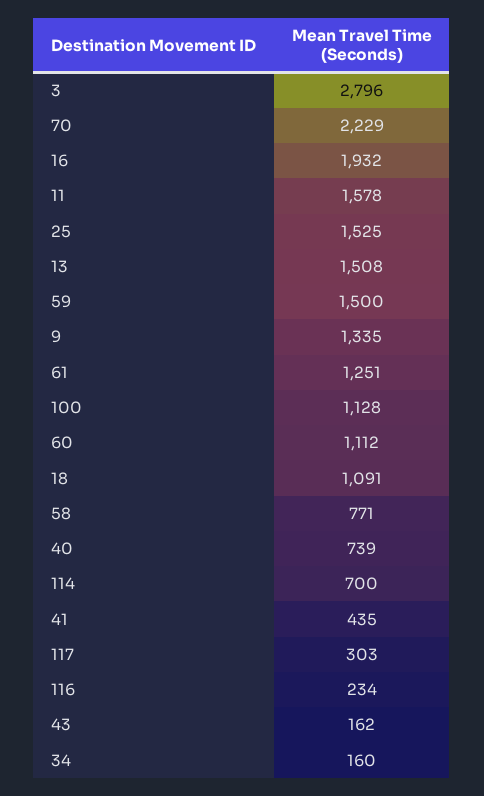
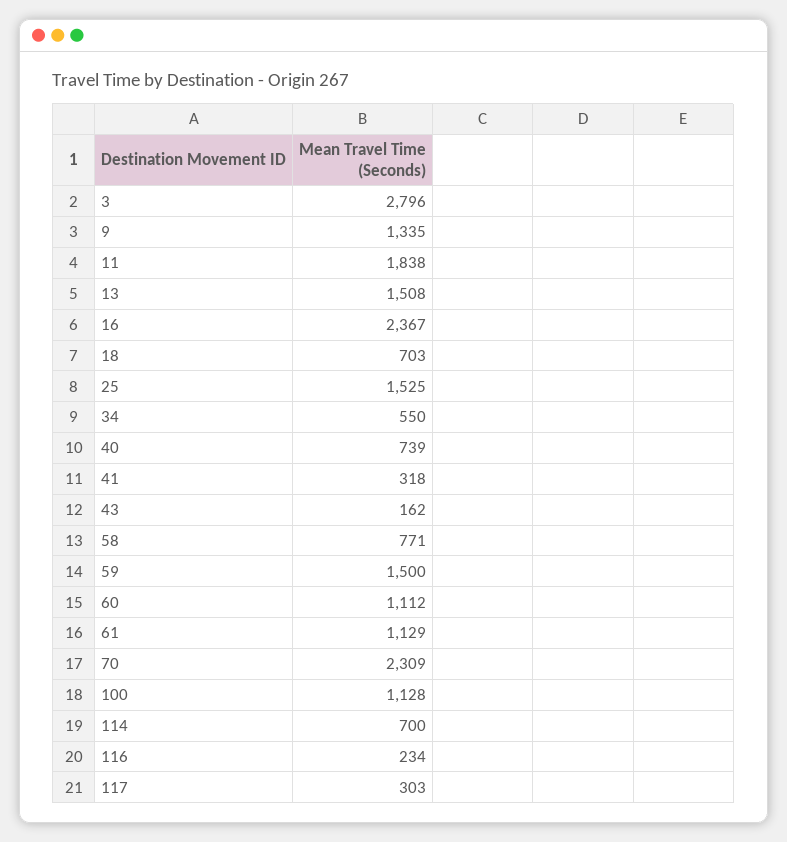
70: 2229 -> 2309
16: 1932 -> 2367
11: 1578 -> 1838
61: 1251 -> 1129
18: 1091 -> 703
41: 435 -> 318
34: 160 -> 550

